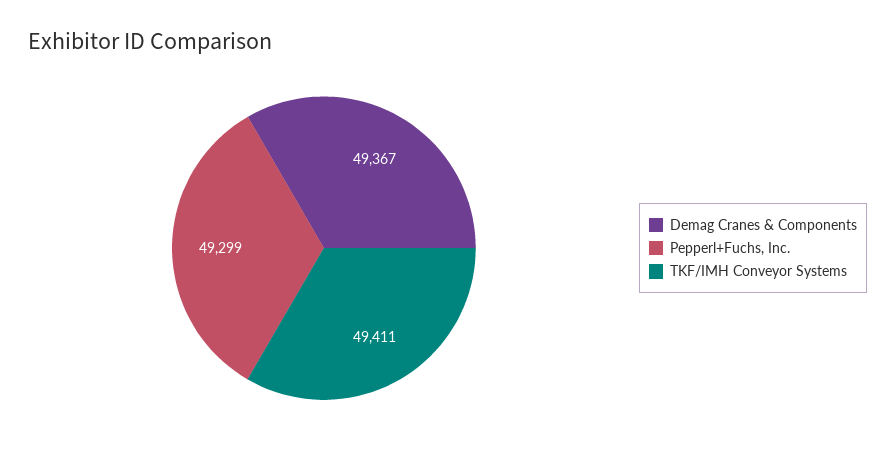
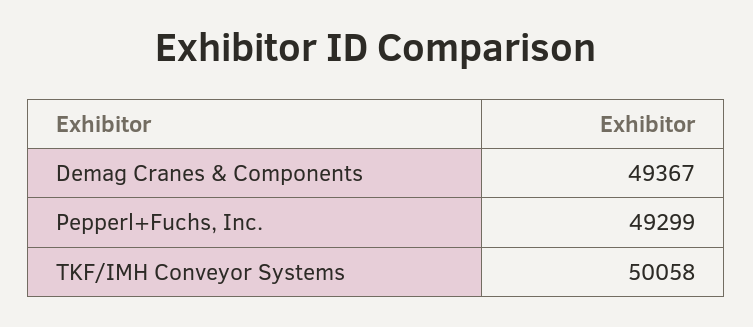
TKF/IMH Conveyor Systems: 49411 -> 50058

